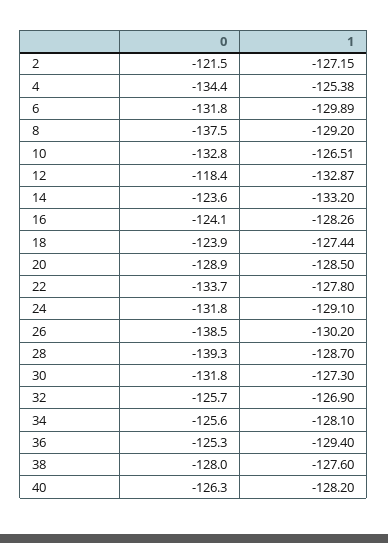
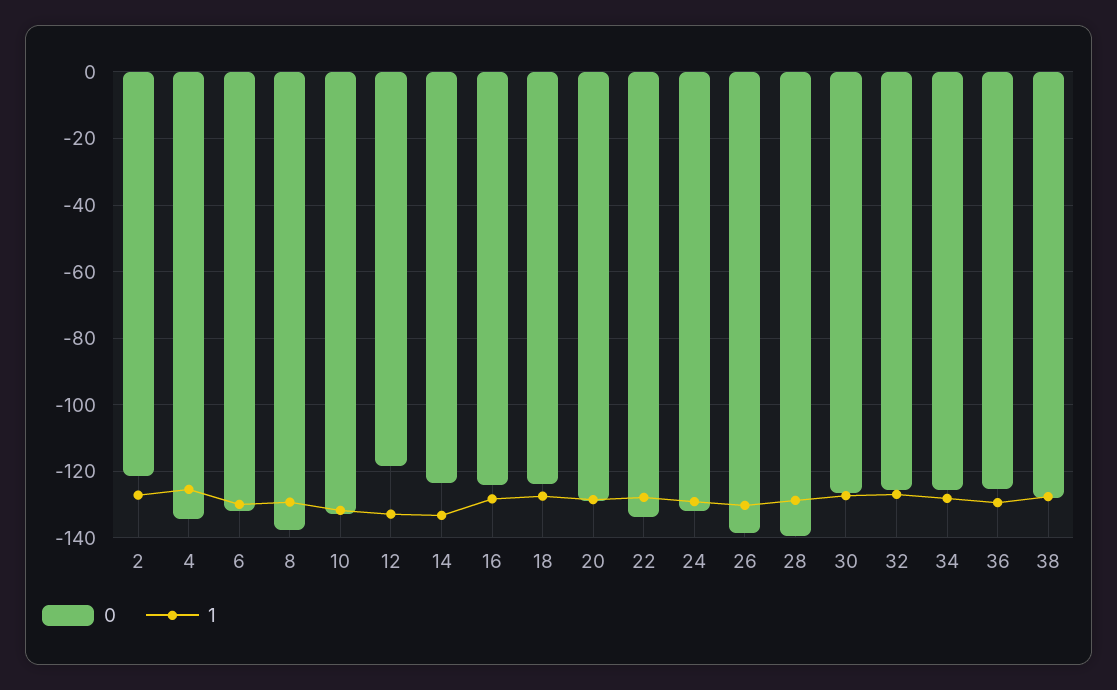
1, 10: -126.51 -> -132
0, 30: -131.8 -> -126
0, 40: -126.3 -> none
1, 40: -128.2 -> none

